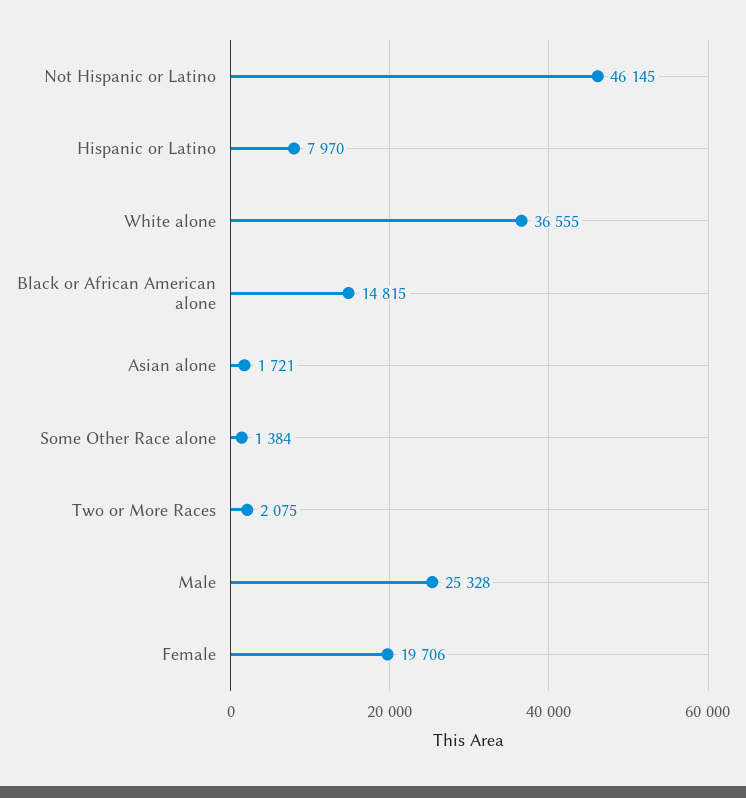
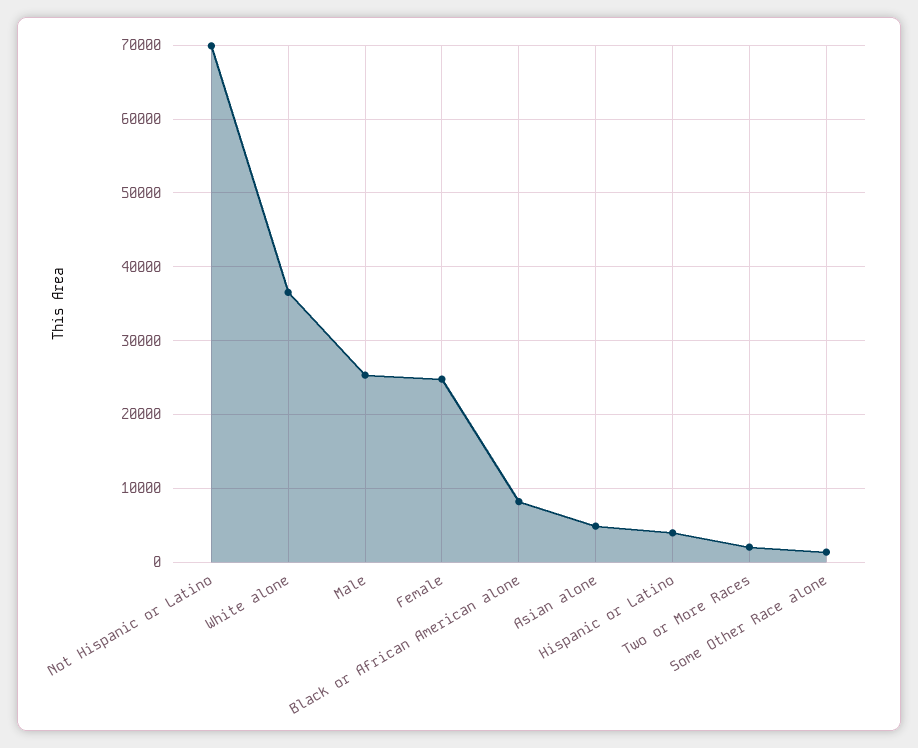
Not Hispanic or Latino: 46145 -> 70000
Hispanic or Latino: 7970 -> 4000
Black or African American alone: 14815 -> 8000
Asian alone: 1721 -> 5000
Female: 19706 -> 25000

